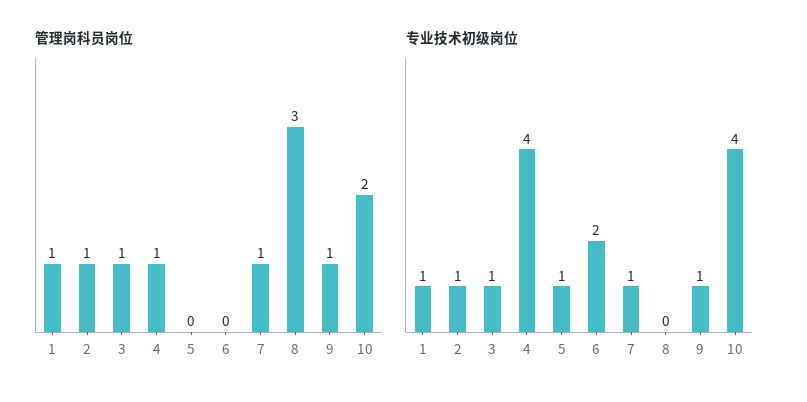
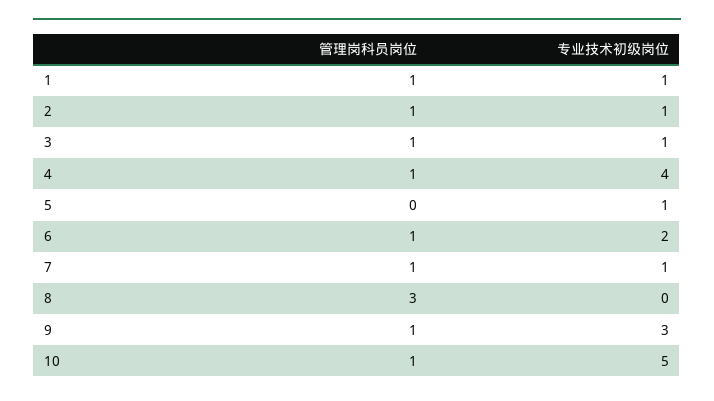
管理岗科员岗位, 6: 0 -> 1
管理岗科员岗位, 10: 2 -> 1
专业技术初级岗位, 9: 1 -> 3
专业技术初级岗位, 10: 4 -> 5

